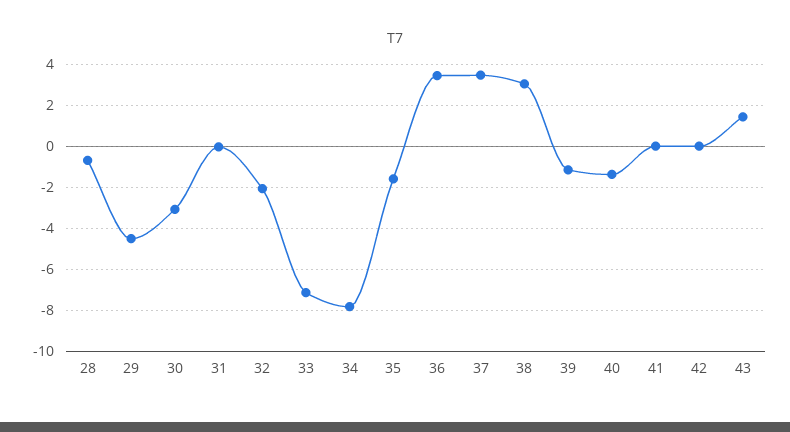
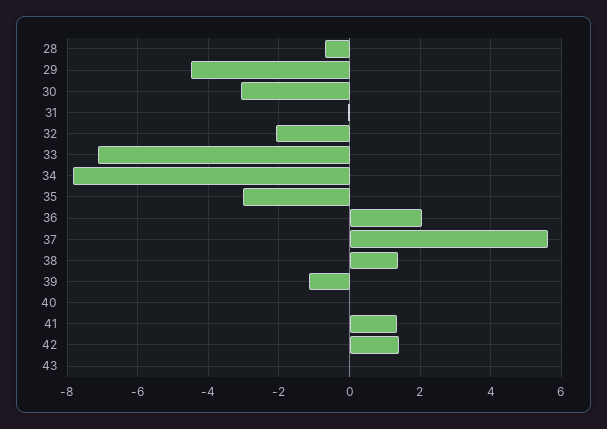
35: -1.5 -> -3
36: 3.5 -> 2
37: 3.5 -> 5.6
38: 3 -> 1.4
40: -1.5 -> 0
41: 0 -> 1.4
42: 0 -> 1.4
43: 1.5 -> 0

